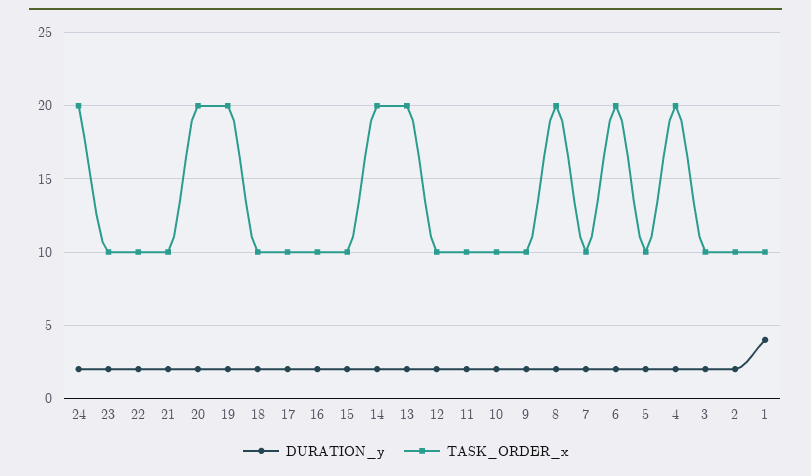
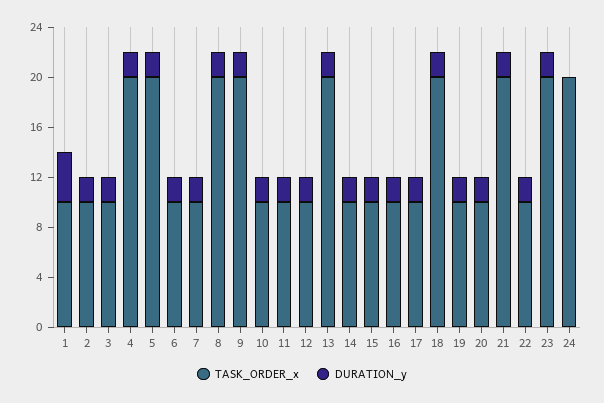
DURATION_y, 24: 2 -> 0
TASK_ORDER_x, 23: 10 -> 20
TASK_ORDER_x, 21: 10 -> 20
TASK_ORDER_x, 20: 20 -> 10
TASK_ORDER_x, 19: 20 -> 10
TASK_ORDER_x, 18: 10 -> 20
TASK_ORDER_x, 14: 20 -> 10
TASK_ORDER_x, 9: 10 -> 20
TASK_ORDER_x, 6: 20 -> 10
TASK_ORDER_x, 5: 10 -> 20

